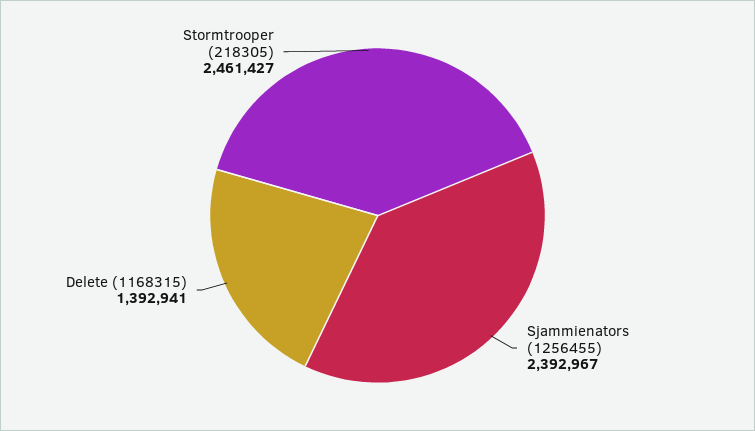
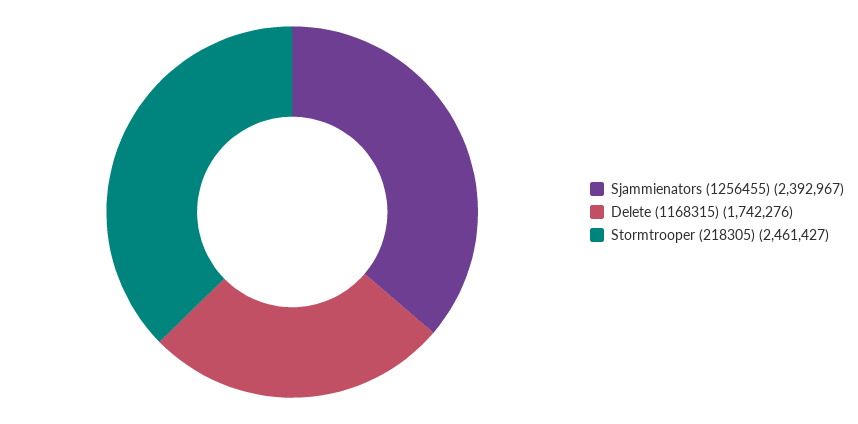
Delete (1168315): 1392941 -> 1742276

